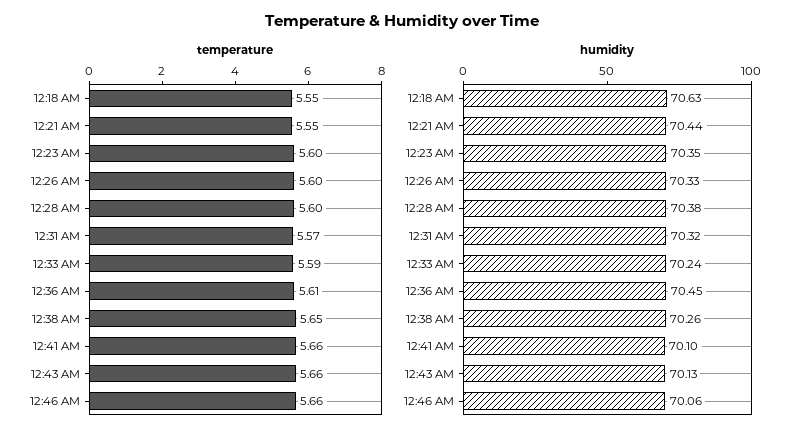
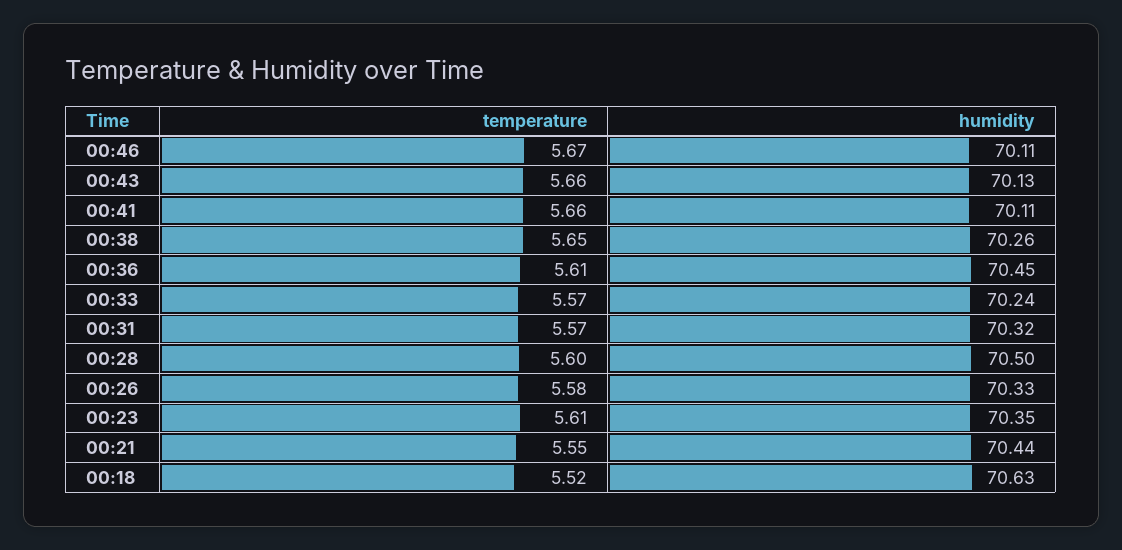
temperature, 12:18 AM: 5.55 -> 5.52
temperature, 12:23 AM: 5.6 -> 5.61
temperature, 12:26 AM: 5.6 -> 5.58
temperature, 12:33 AM: 5.59 -> 5.57
temperature, 12:46 AM: 5.66 -> 5.67
humidity, 12:28 AM: 70.38 -> 70.5
humidity, 12:41 AM: 70.1 -> 70.11
humidity, 12:46 AM: 70.06 -> 70.11

